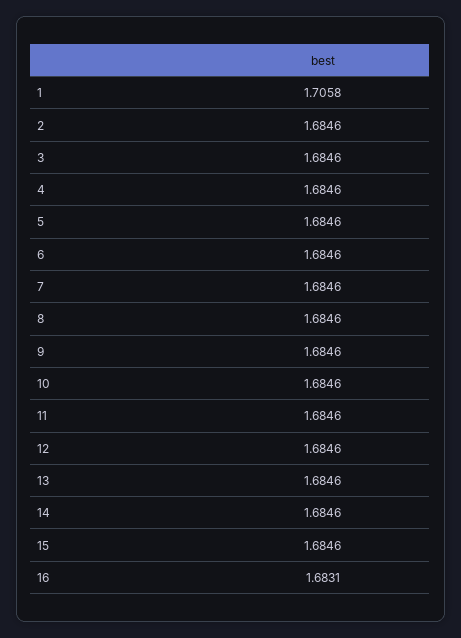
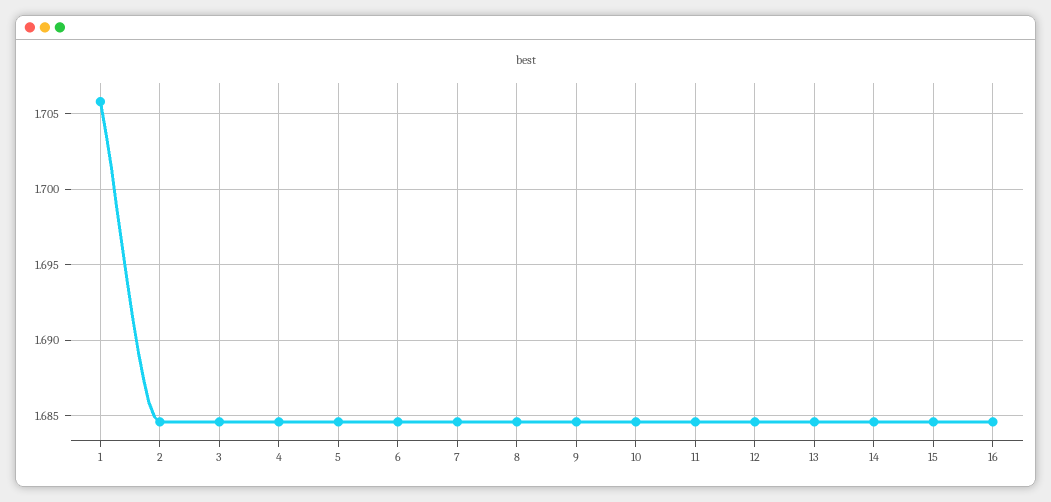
16: 1.6831 -> 1.6845

